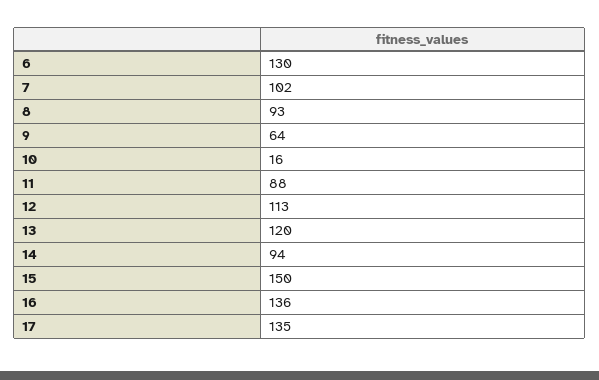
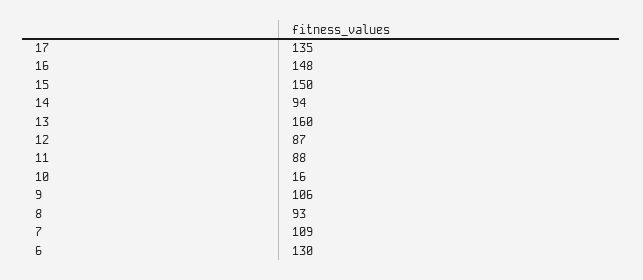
7: 102 -> 109
9: 64 -> 106
12: 113 -> 87
13: 120 -> 160
16: 136 -> 148

